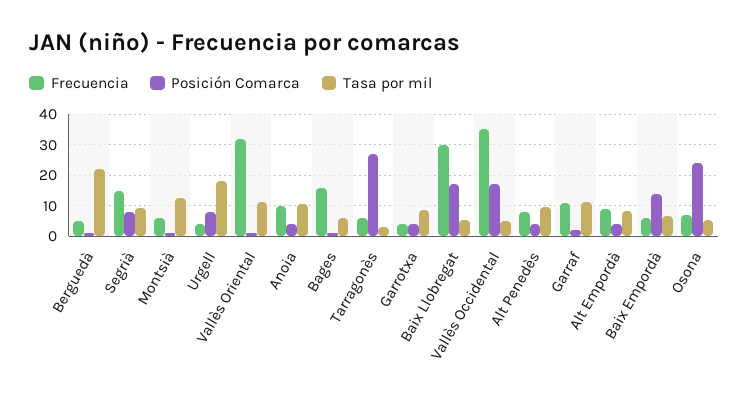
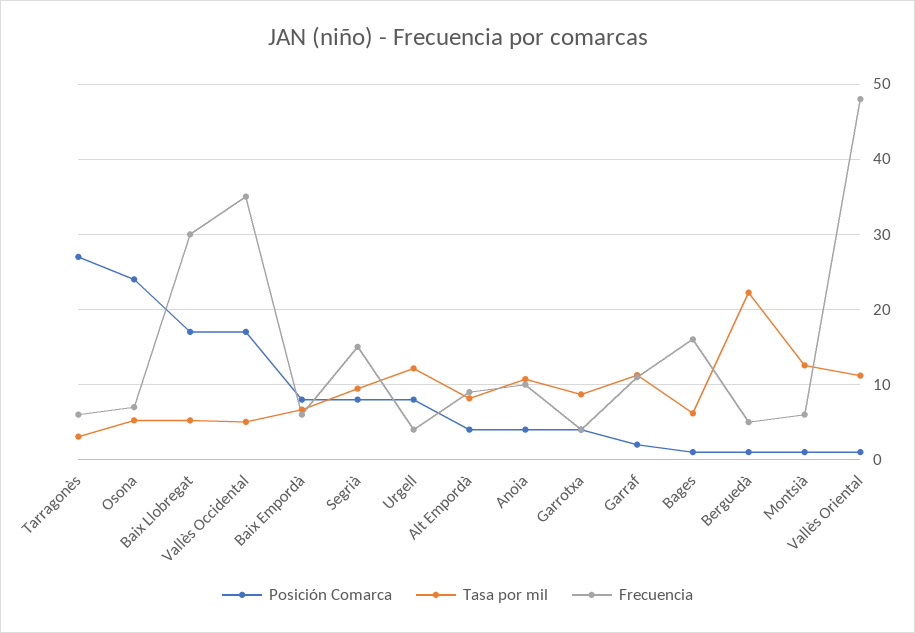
Tasa por mil, Urgell: 18 -> 12
Frecuencia, Vallès Oriental: 32 -> 48
Frecuencia, Alt Penedès: 8 -> none
Posición Comarca, Alt Penedès: 4 -> none
Tasa por mil, Alt Penedès: 10 -> none
Posición Comarca, Baix Empordà: 14 -> 8

